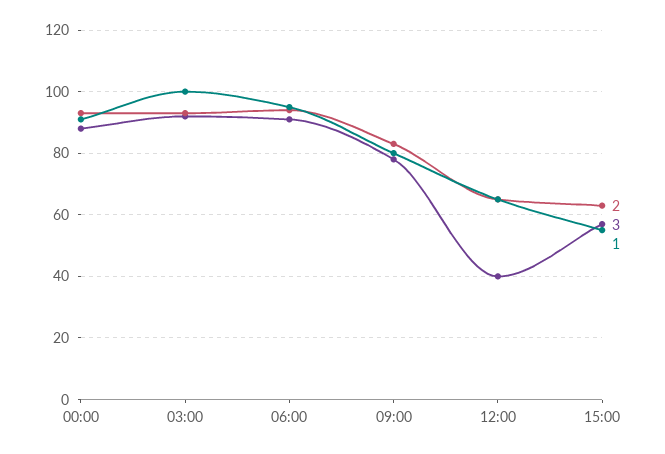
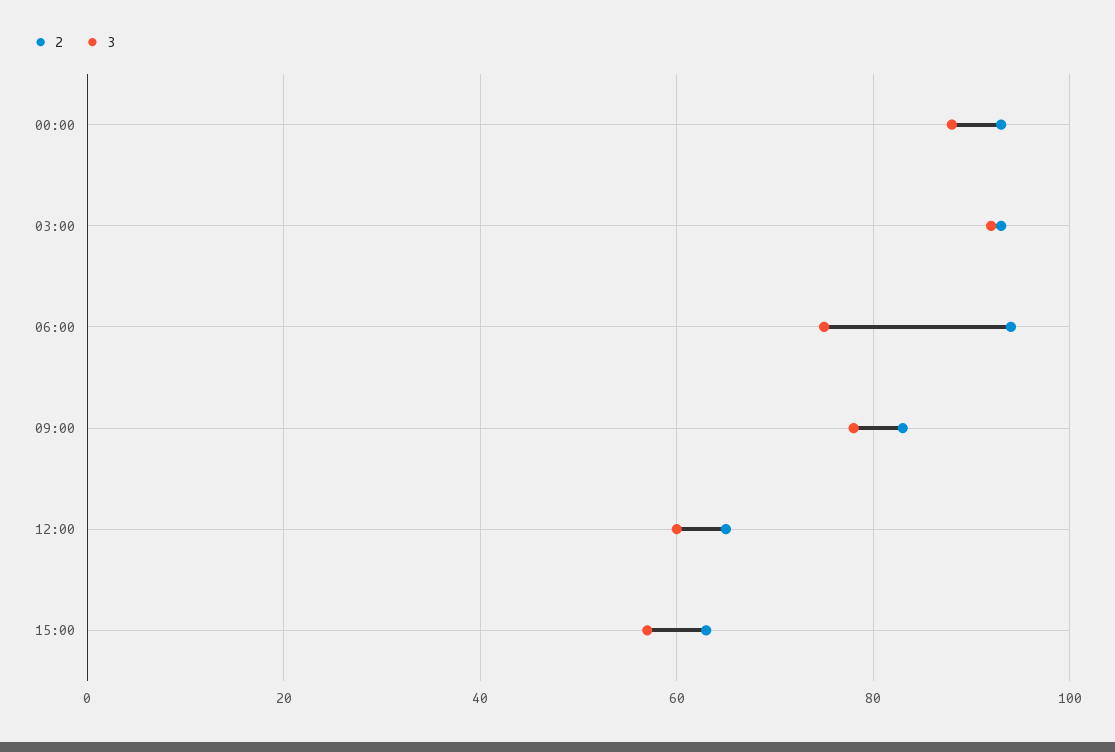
1, 00:00: 90 -> none
1, 03:00: 100 -> none
3, 06:00: 90 -> 75
1, 06:00: 95 -> none
1, 09:00: 80 -> none
3, 12:00: 40 -> 60
1, 12:00: 65 -> none
1, 15:00: 55 -> none

